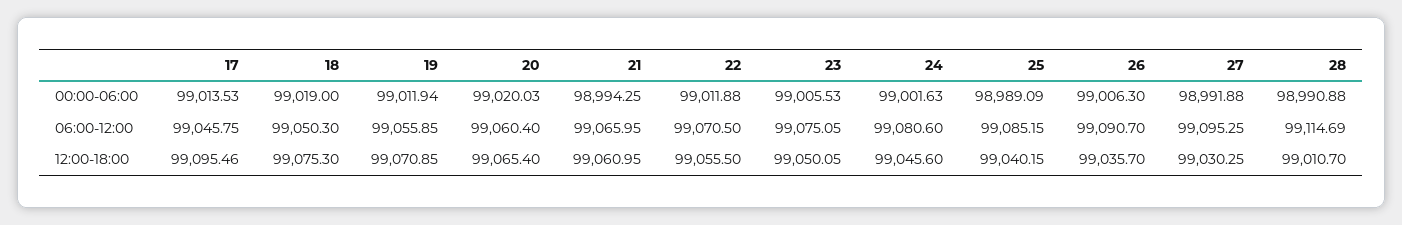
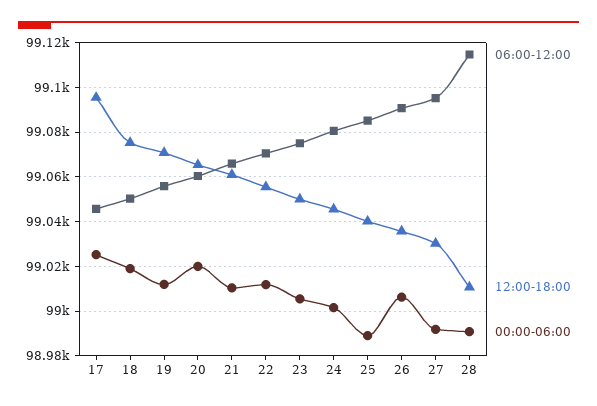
00:00-06:00, 17: 99013.53 -> 99025
00:00-06:00, 21: 98994.25 -> 99010

